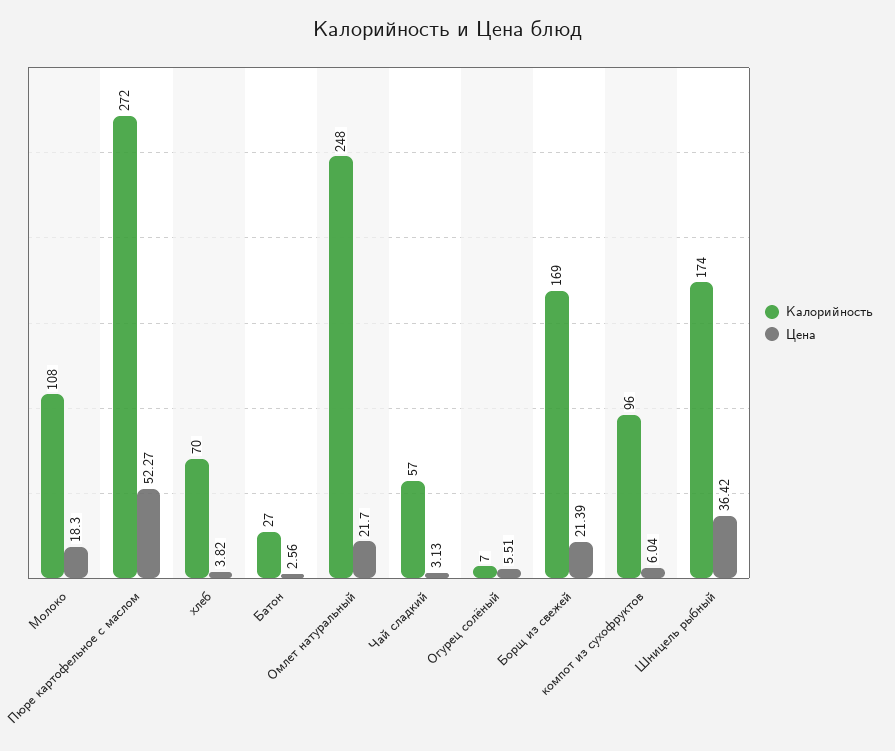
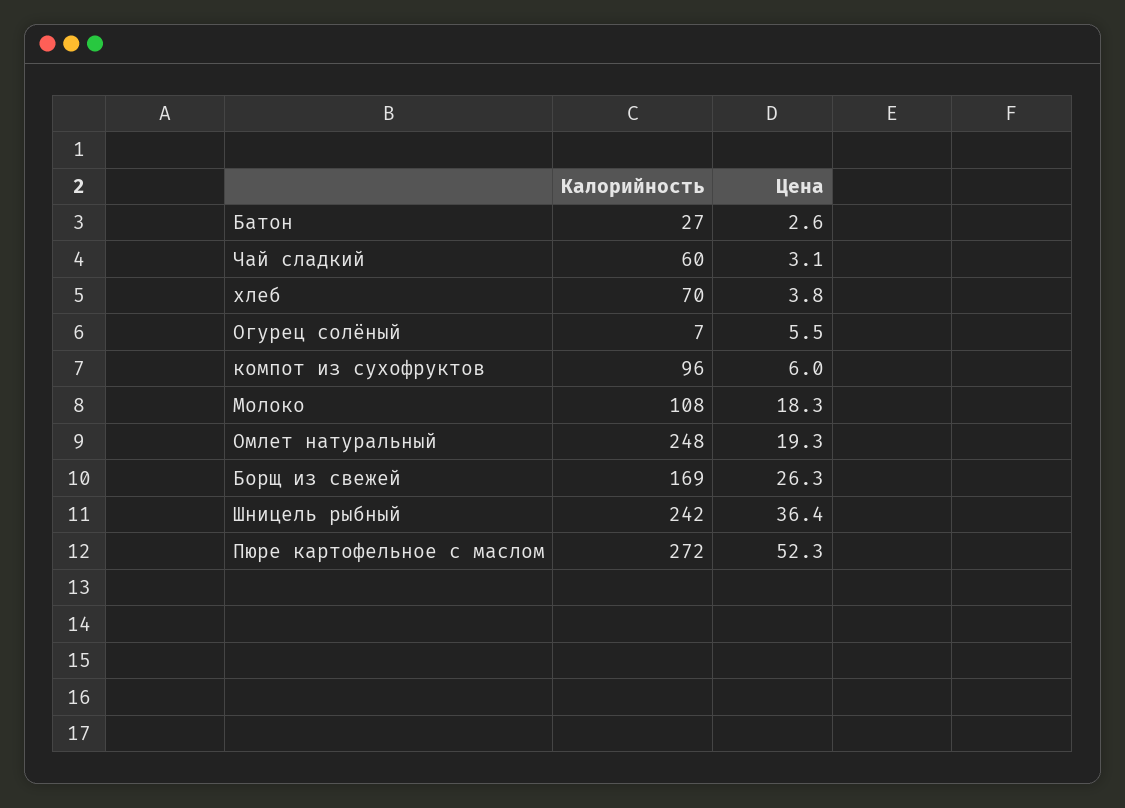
Цена, Омлет натуральный: 21.7 -> 19.3
Калорийность, Чай сладкий: 57 -> 60
Цена, Борщ из свежей: 21.39 -> 26.3
Калорийность, Шницель рыбный: 174 -> 242

